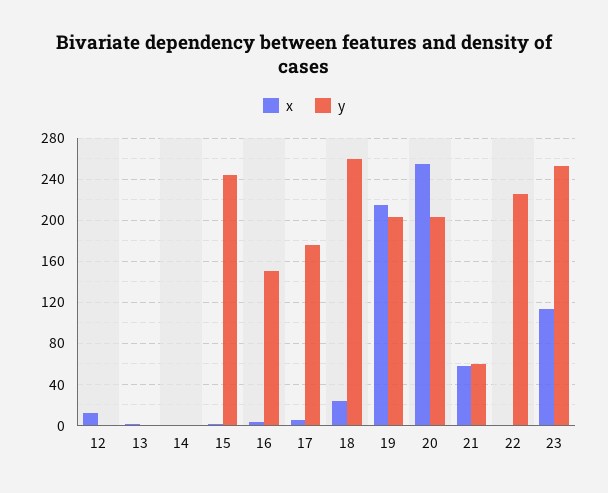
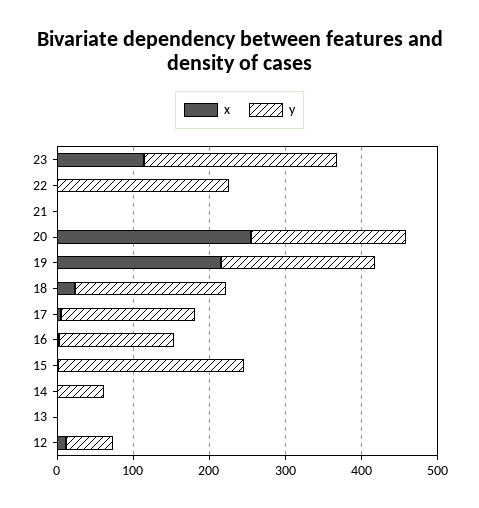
y, 12: 0 -> 60
y, 14: 0 -> 60
y, 18: 260 -> 200
x, 21: 60 -> 0
y, 21: 60 -> 0

